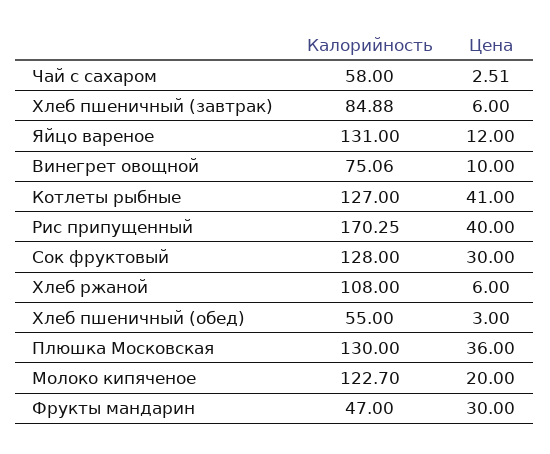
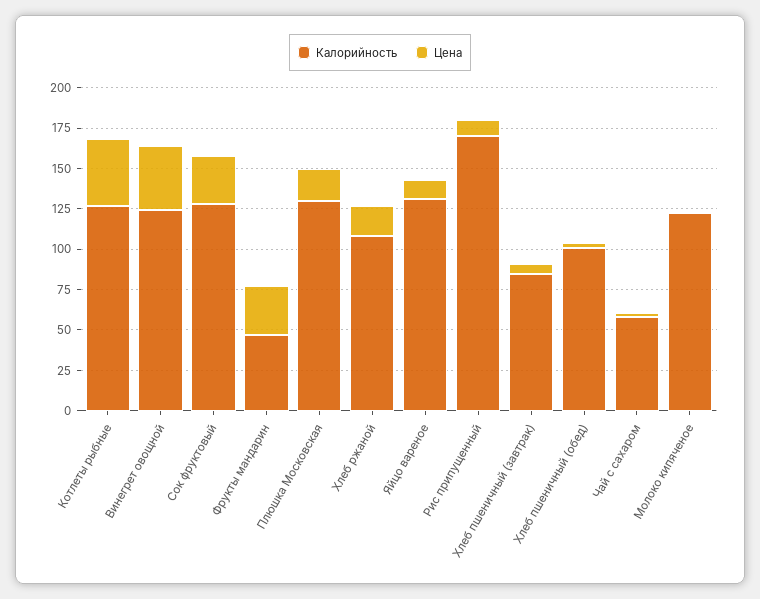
Калорийность, Винегрет овощной: 75.06 -> 125
Цена, Винегрет овощной: 10 -> 40
Цена, Рис припущенный: 40 -> 10
Цена, Хлеб ржаной: 6 -> 20
Калорийность, Хлеб пшеничный (обед): 55 -> 100
Цена, Плюшка Московская: 36 -> 20
Цена, Молоко кипяченое: 20 -> 0

